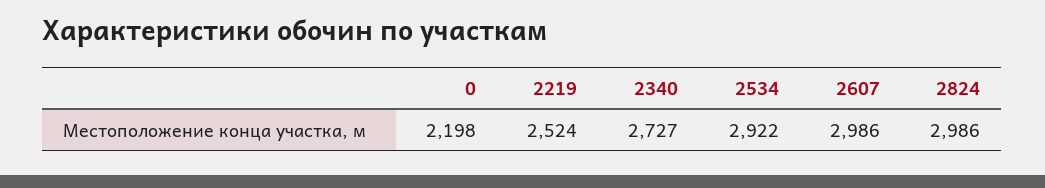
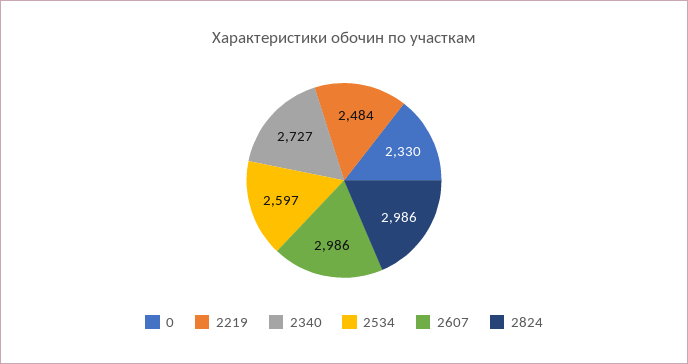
0: 2198 -> 2330
2219: 2524 -> 2484
2534: 2922 -> 2597

